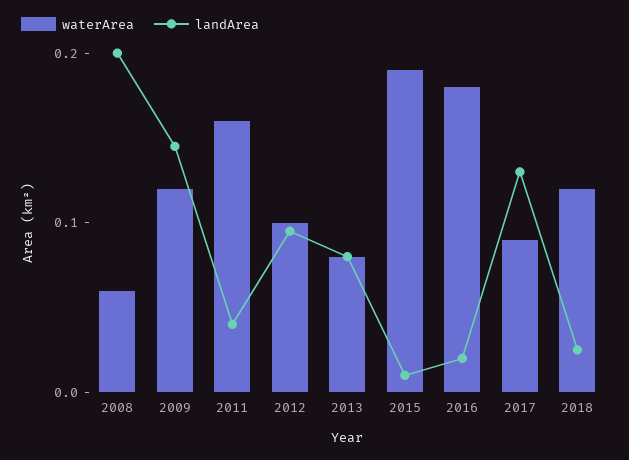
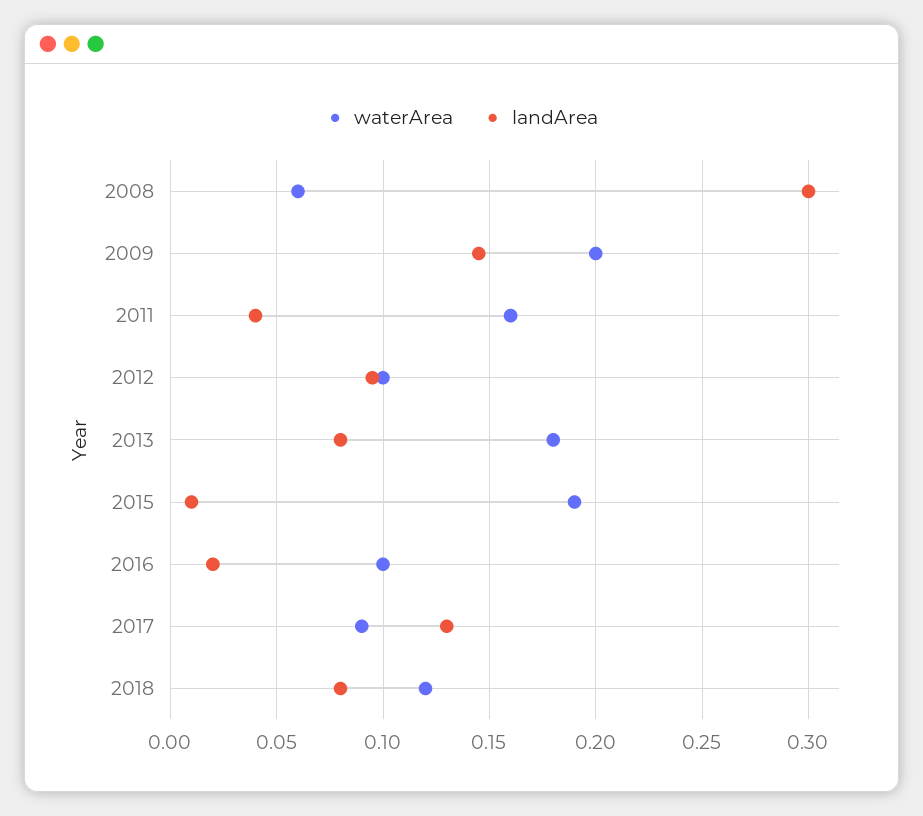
landArea, 2008: 0.2 -> 0.3
waterArea, 2009: 0.12 -> 0.2
waterArea, 2013: 0.08 -> 0.18
waterArea, 2016: 0.18 -> 0.1
landArea, 2018: 0.02 -> 0.08

